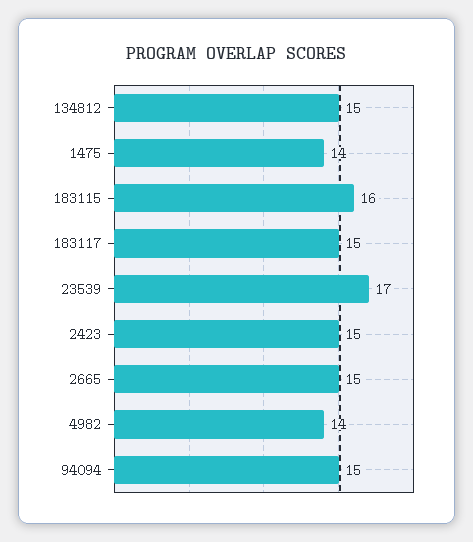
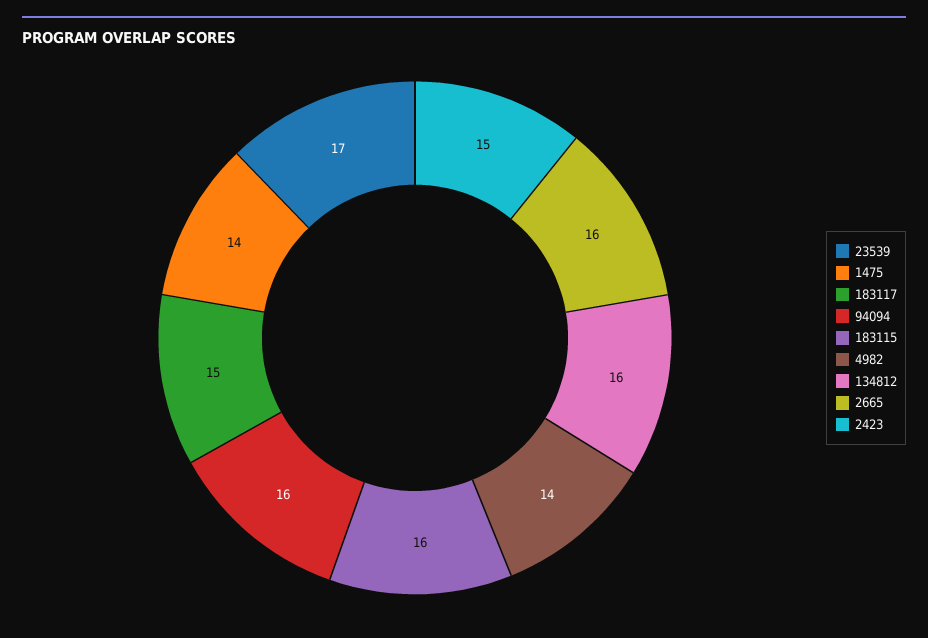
134812: 15 -> 16
2665: 15 -> 16
94094: 15 -> 16

